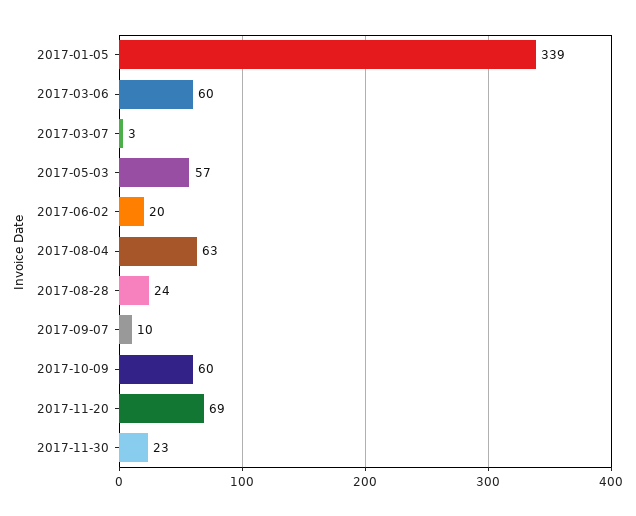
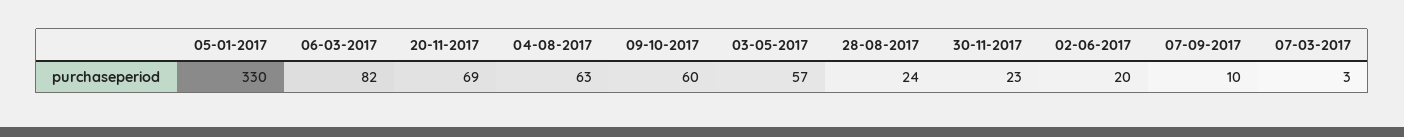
2017-01-05: 339 -> 330
2017-03-06: 60 -> 82

